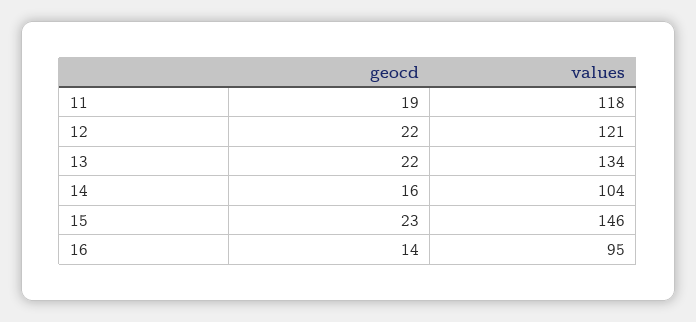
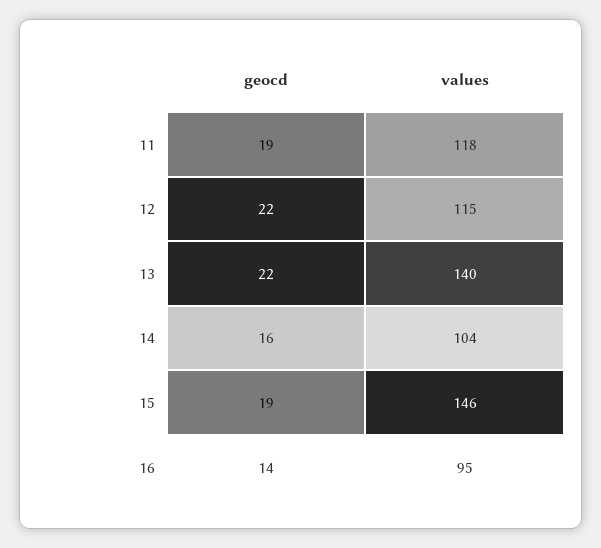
values, 12: 121 -> 115
values, 13: 134 -> 140
geocd, 15: 23 -> 19

